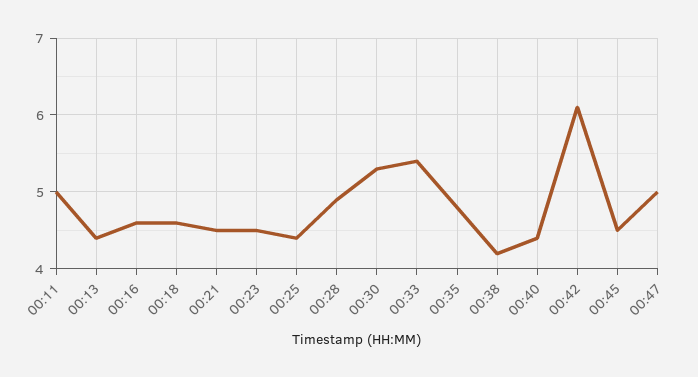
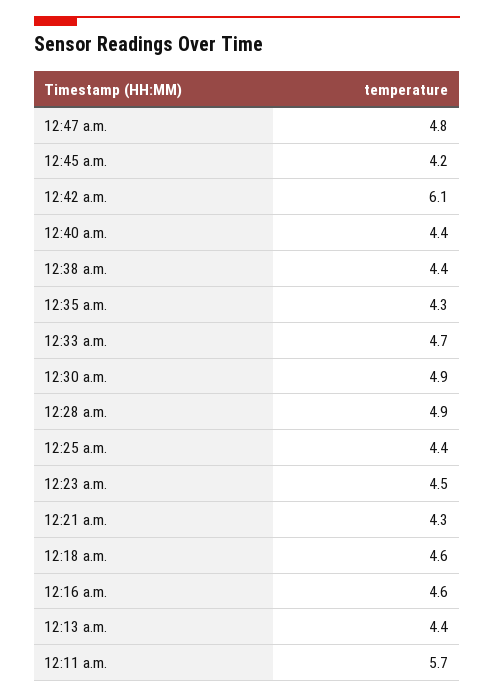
00:11: 5 -> 5.7
00:21: 4.5 -> 4.3
00:30: 5.3 -> 4.9
00:33: 5.4 -> 4.7
00:35: 4.8 -> 4.3
00:38: 4.2 -> 4.4
00:45: 4.5 -> 4.2
00:47: 5 -> 4.8

